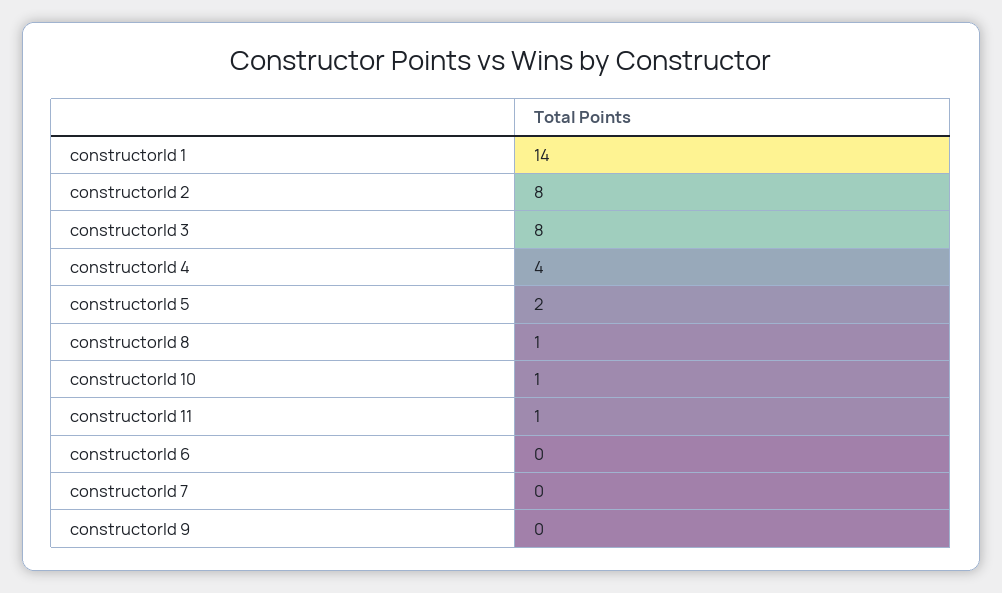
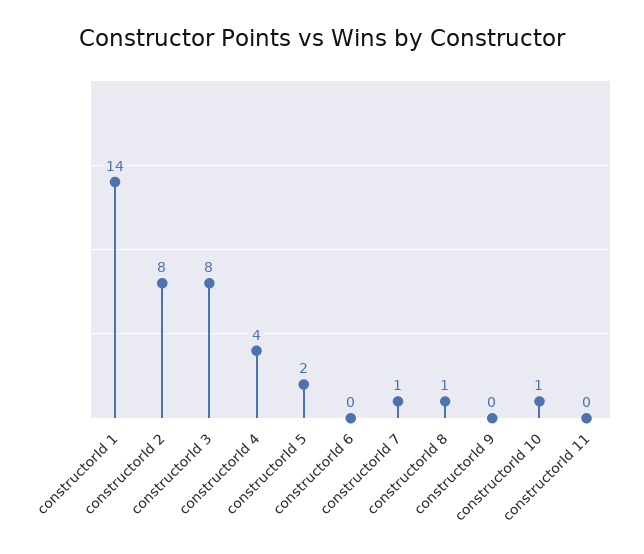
constructorId 11: 1 -> 0
constructorId 7: 0 -> 1

